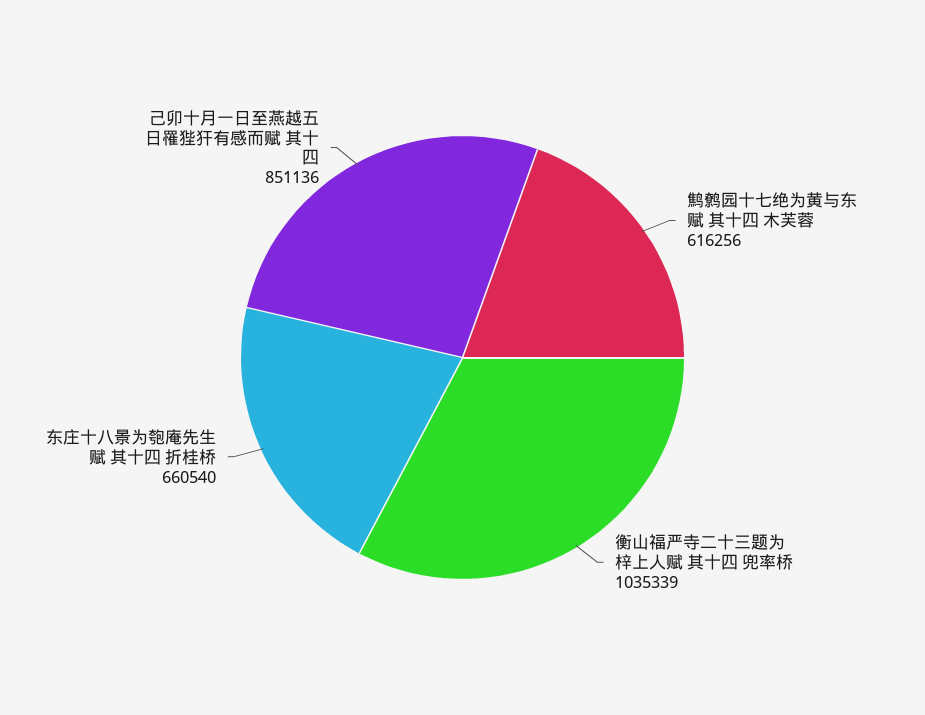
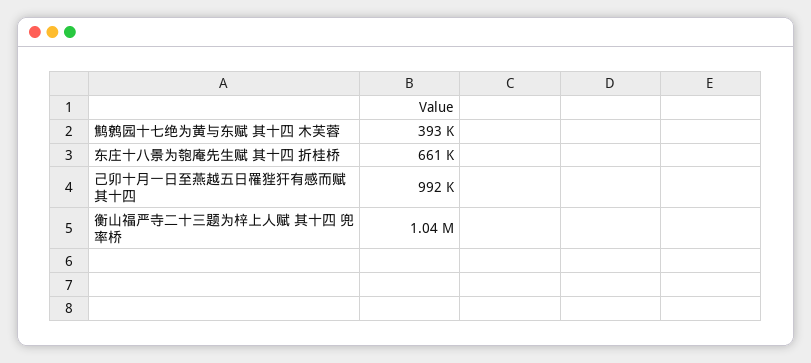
鹪鹩园十七绝为黄与东赋 其十四 木芙蓉: 616256 -> 393000
己卯十月一日至燕越五日罹狴犴有感而赋 其十四: 851136 -> 992000

